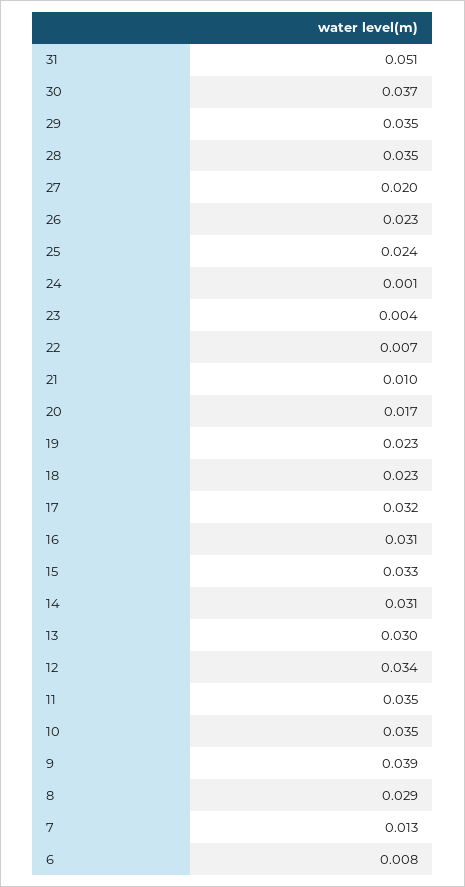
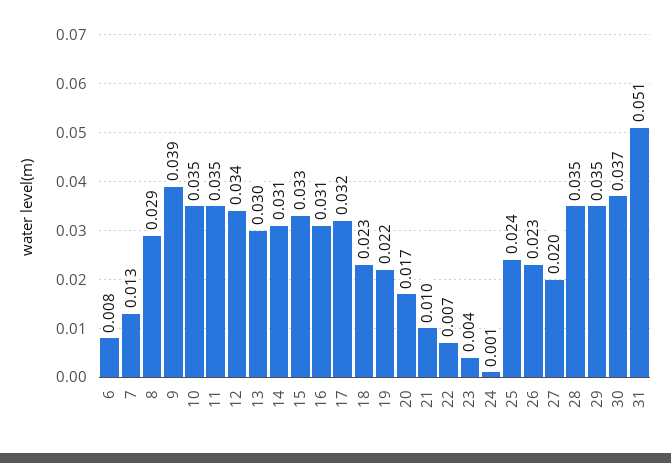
19: 0.023 -> 0.022

